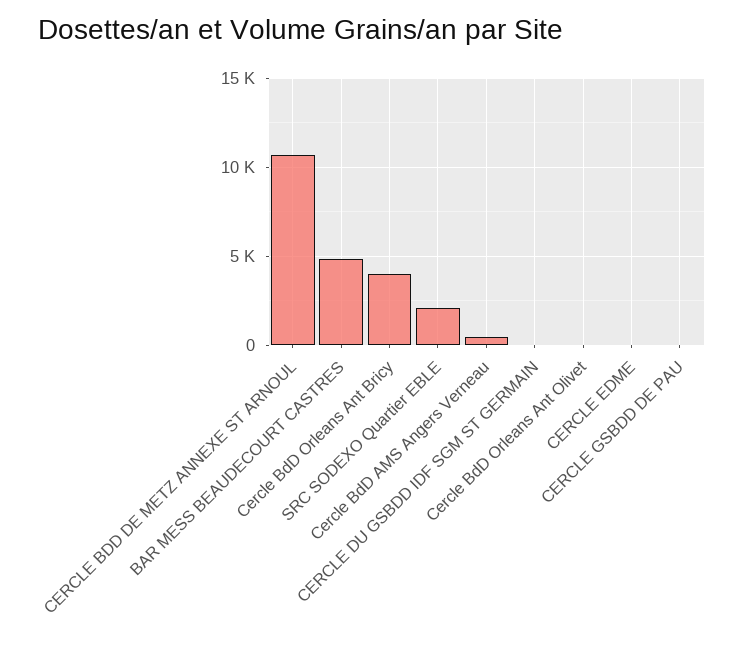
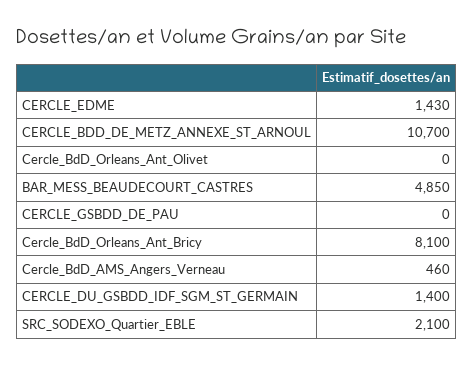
Cercle BdD Orleans Ant Bricy: 4000 -> 8100
CERCLE DU GSBDD IDF SGM ST GERMAIN: 0 -> 1400
CERCLE EDME: 0 -> 1430

